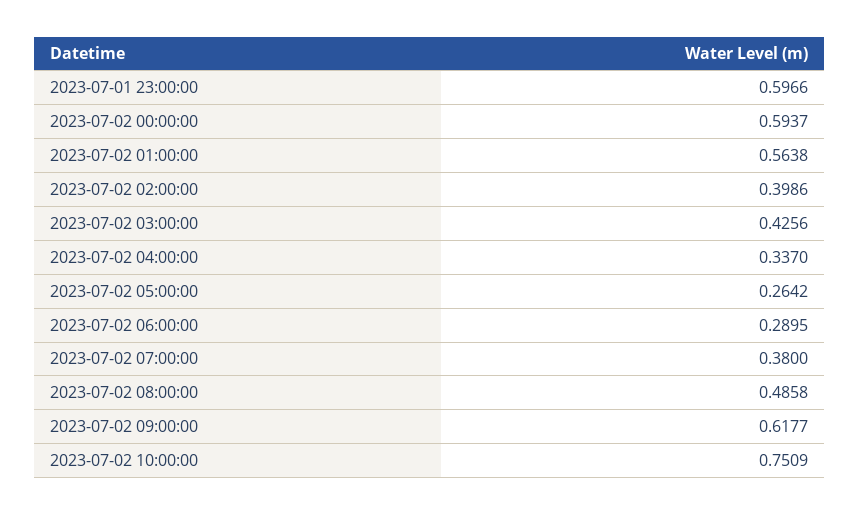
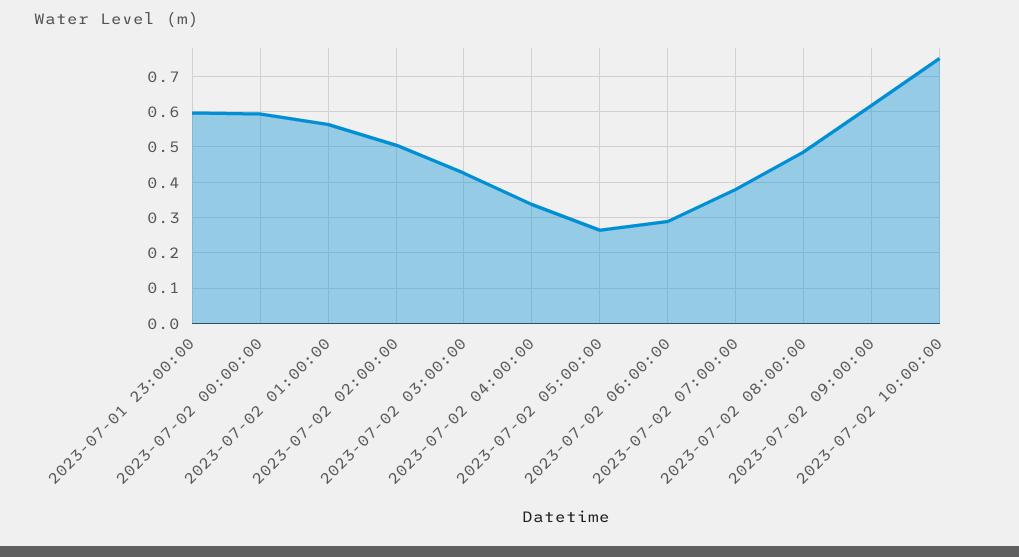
2023-07-02 02:00:00: 0.3986 -> 0.5

